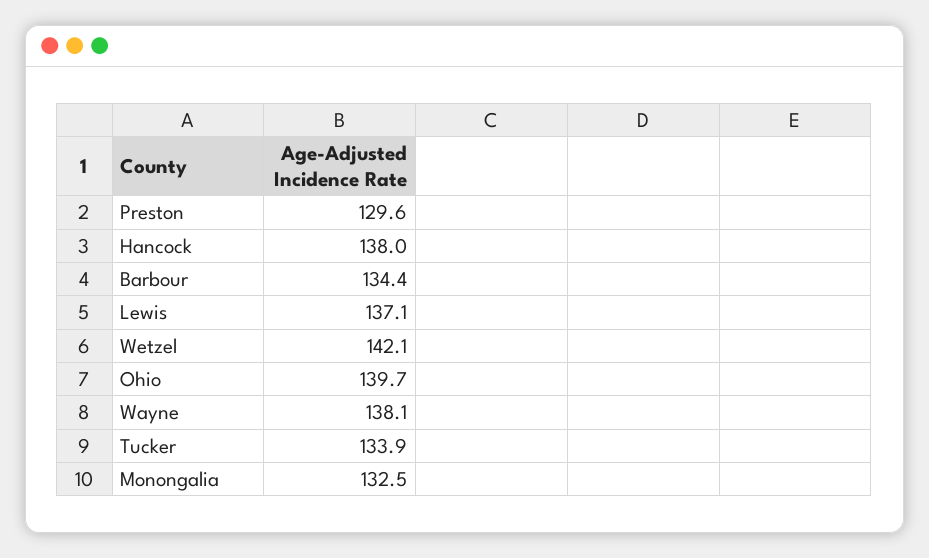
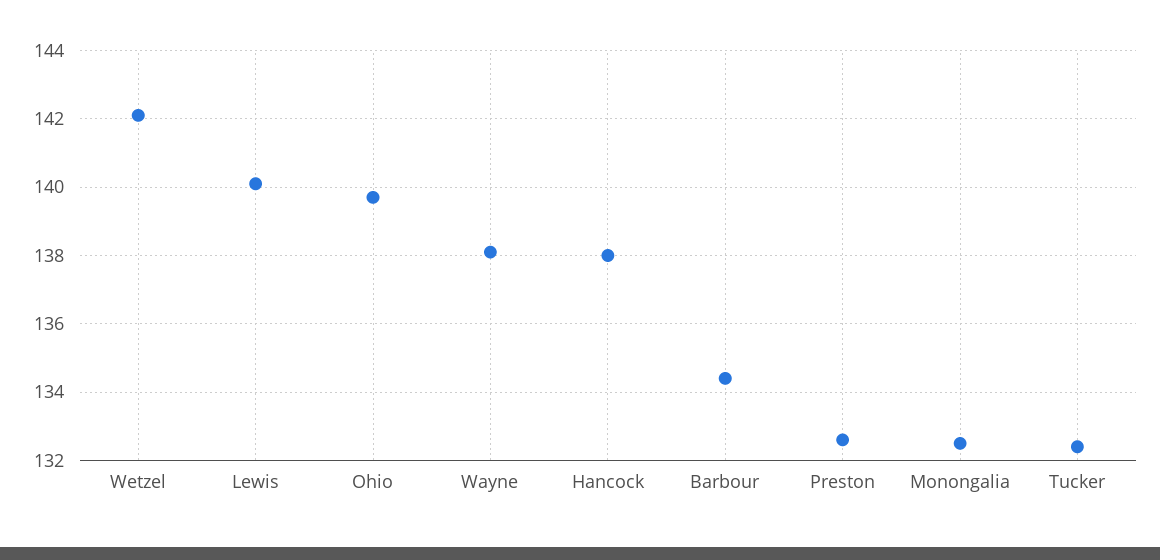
Preston: 129.6 -> 132.5
Lewis: 137.1 -> 140
Tucker: 133.9 -> 132.5

